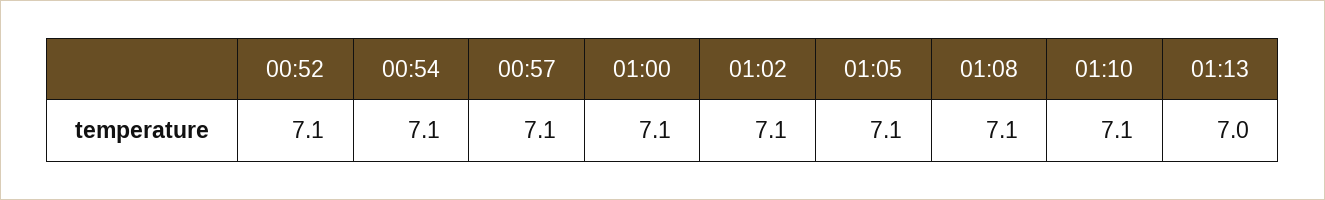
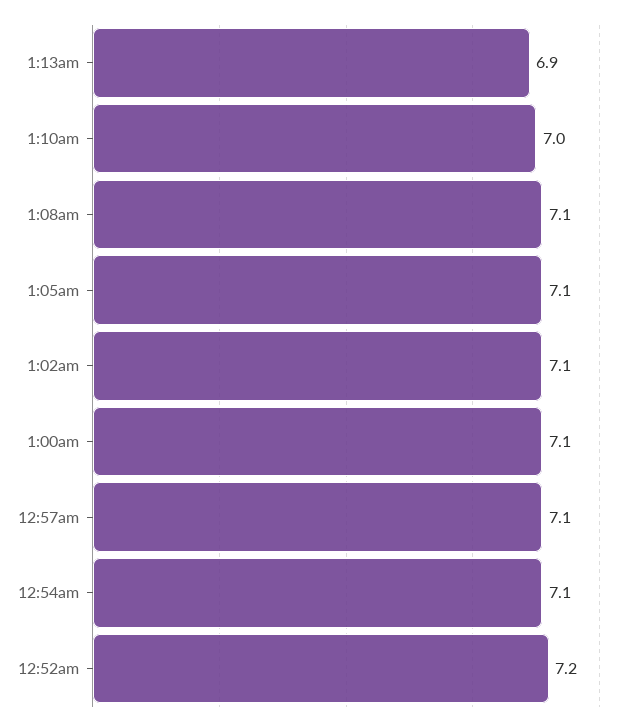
00:52: 7.1 -> 7.2
01:10: 7.1 -> 7
01:13: 7 -> 6.9

